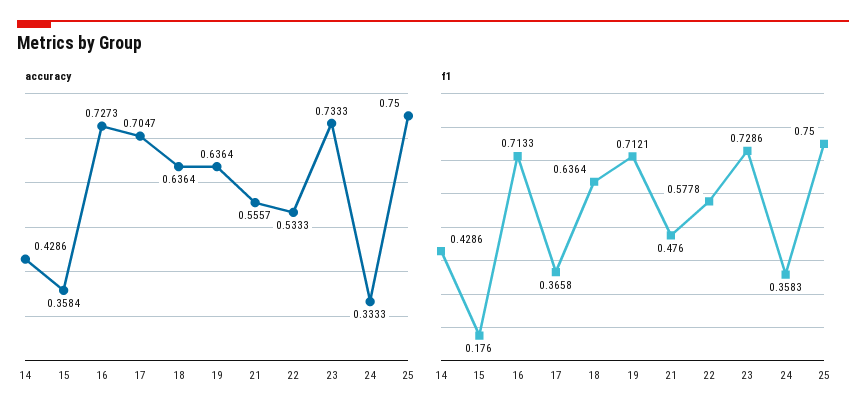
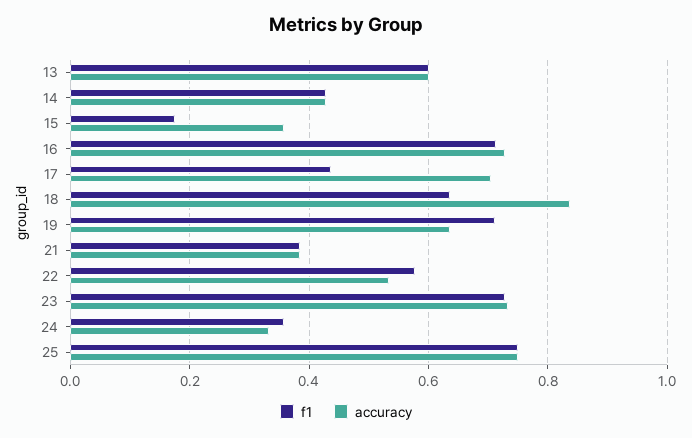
accuracy, 18: 0.6364 -> 0.84
accuracy, 21: 0.5557 -> 0.38
f1, 17: 0.3658 -> 0.44
f1, 21: 0.476 -> 0.38
f1, 13: none -> 0.6
accuracy, 13: none -> 0.6

